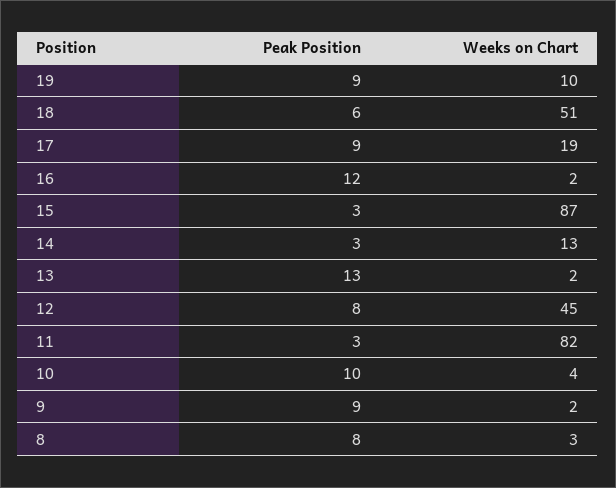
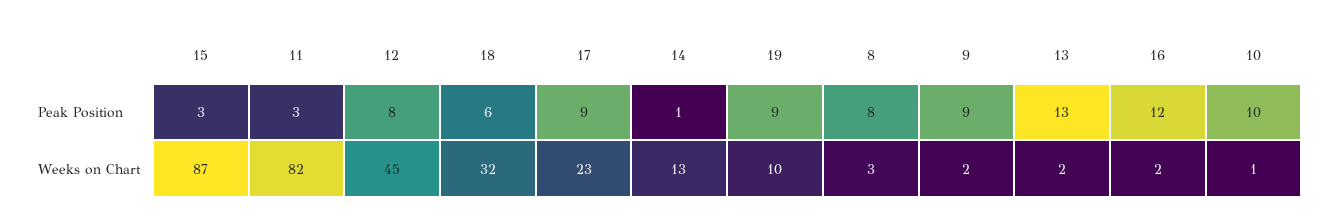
Weeks on Chart, 18: 51 -> 32
Weeks on Chart, 17: 19 -> 23
Peak Position, 14: 3 -> 1
Weeks on Chart, 10: 4 -> 1

